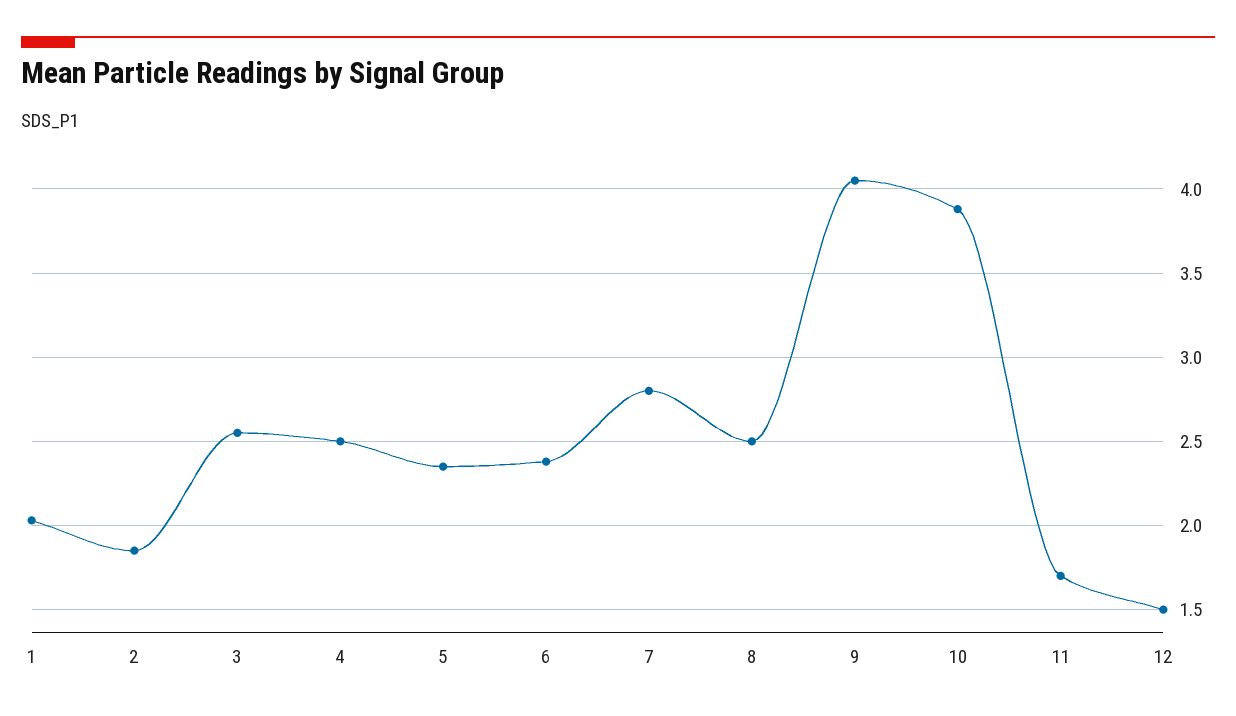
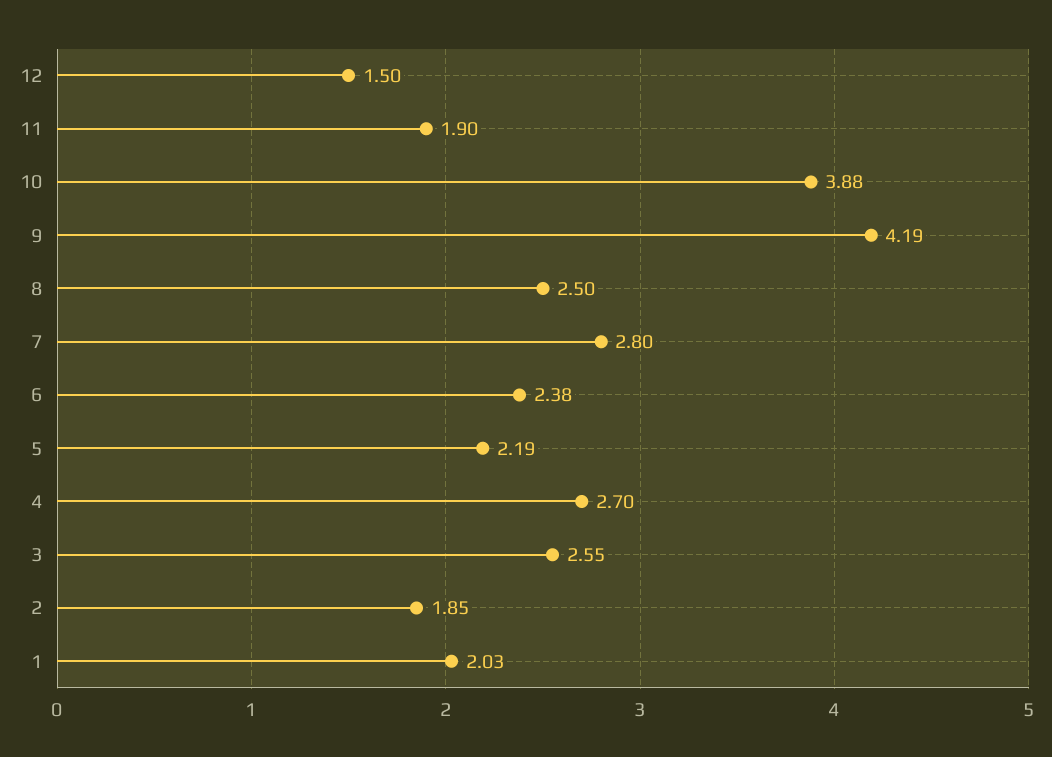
4: 2.5 -> 2.7
5: 2.35 -> 2.19
9: 4.05 -> 4.19
11: 1.7 -> 1.9

